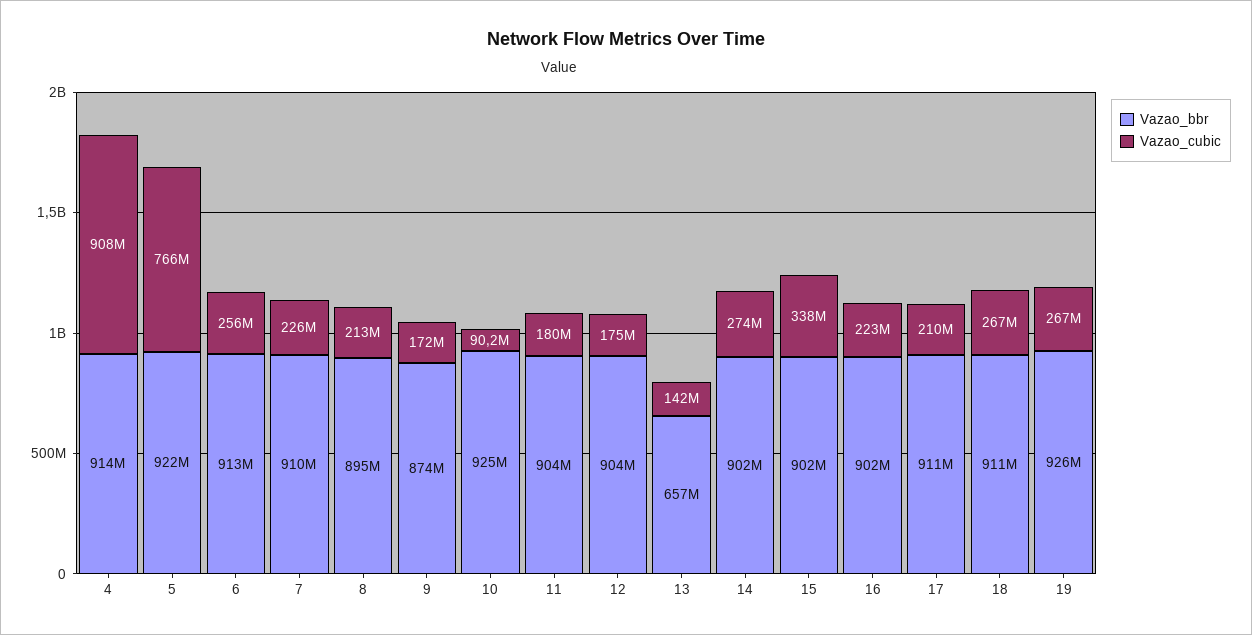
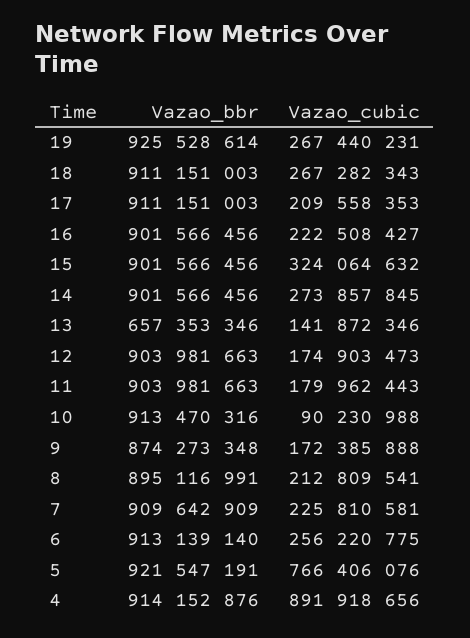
Vazao_cubic, 4: 908000000 -> 891918656
Vazao_bbr, 10: 925000000 -> 913470316
Vazao_cubic, 15: 338000000 -> 324064632

